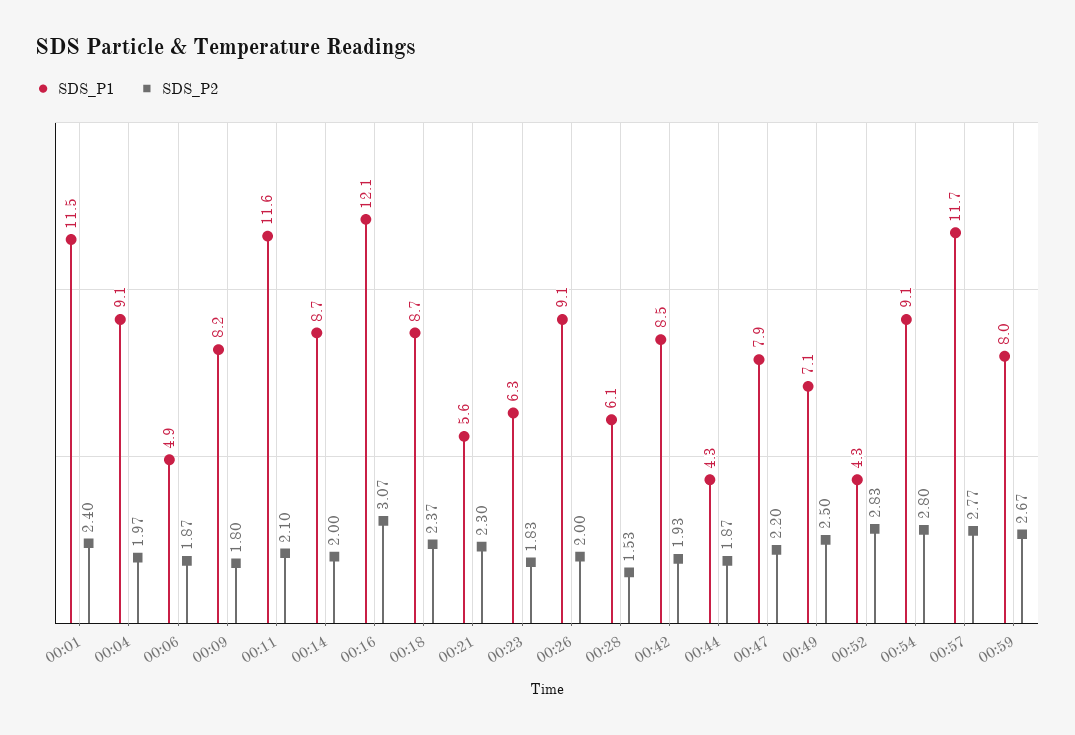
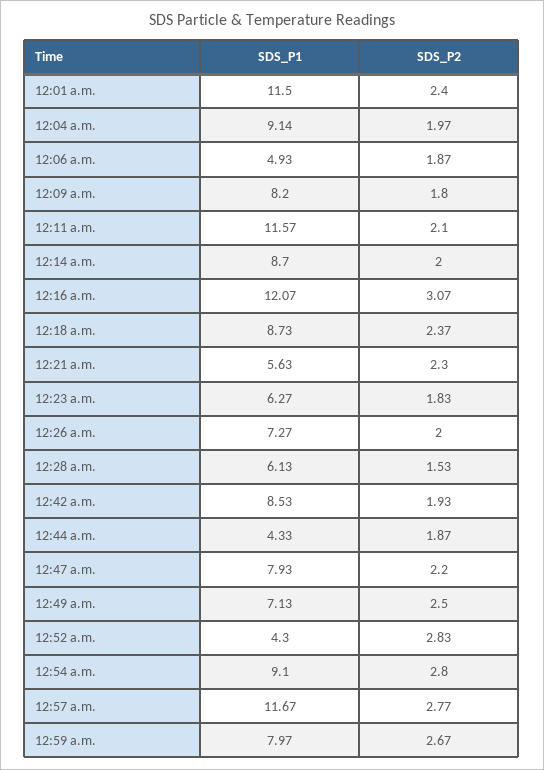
SDS_P1, 00:26: 9.1 -> 7.27

